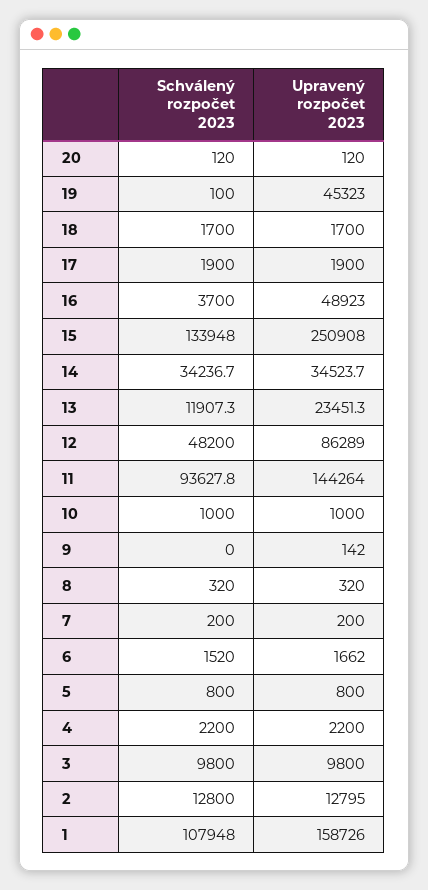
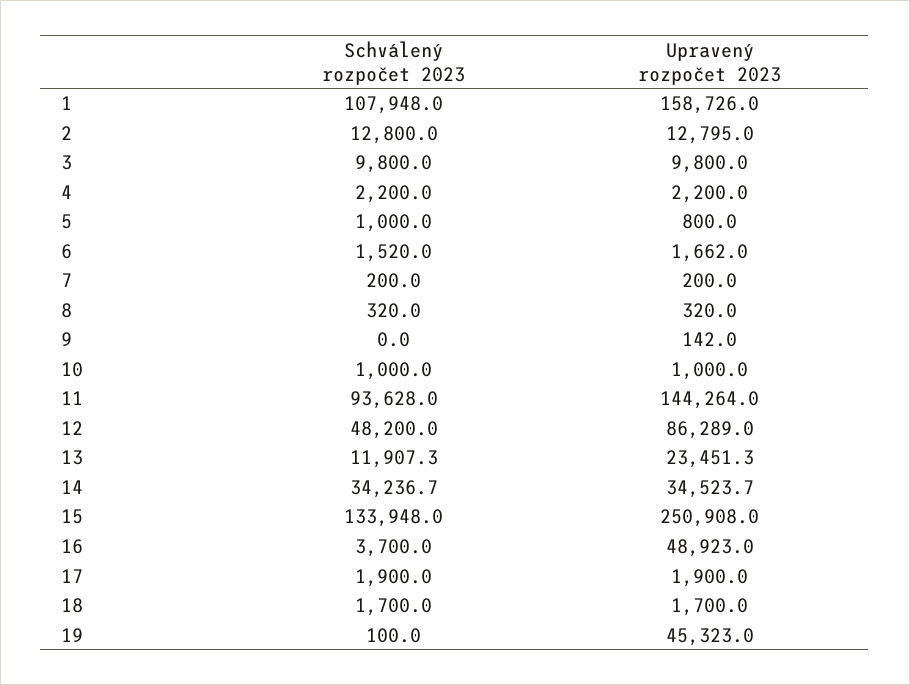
Schválený rozpočet 2023, 20: 120 -> none
Upravený rozpočet 2023, 20: 120 -> none
Schválený rozpočet 2023, 11: 93627.8 -> 93628
Schválený rozpočet 2023, 5: 800 -> 1000

